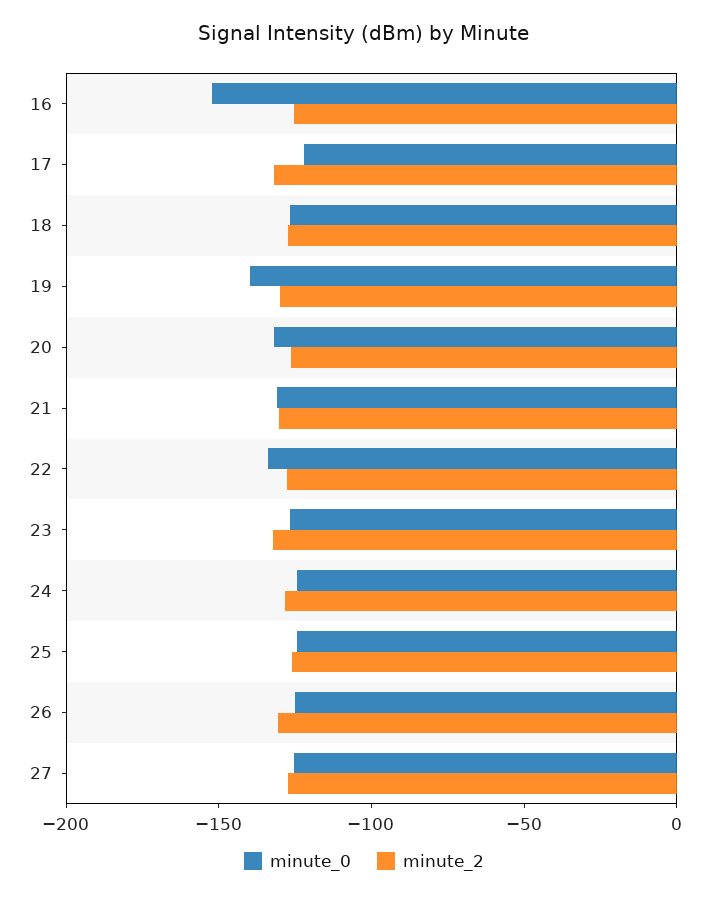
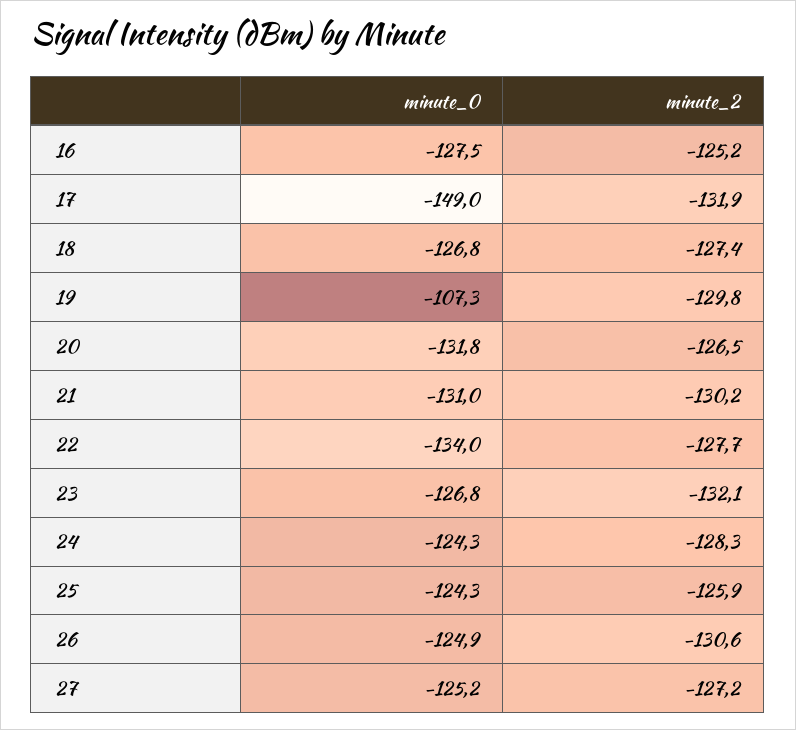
minute_0, 16: -150 -> -127.5
minute_0, 17: -120 -> -149
minute_0, 19: -140 -> -107.3

